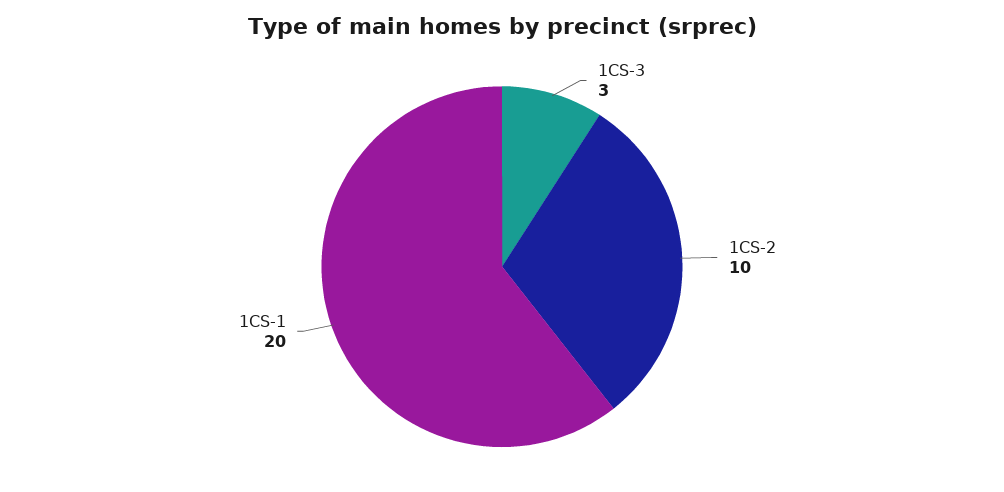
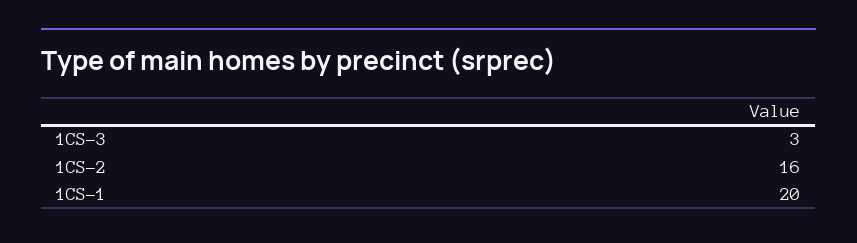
1CS-2: 10 -> 16

